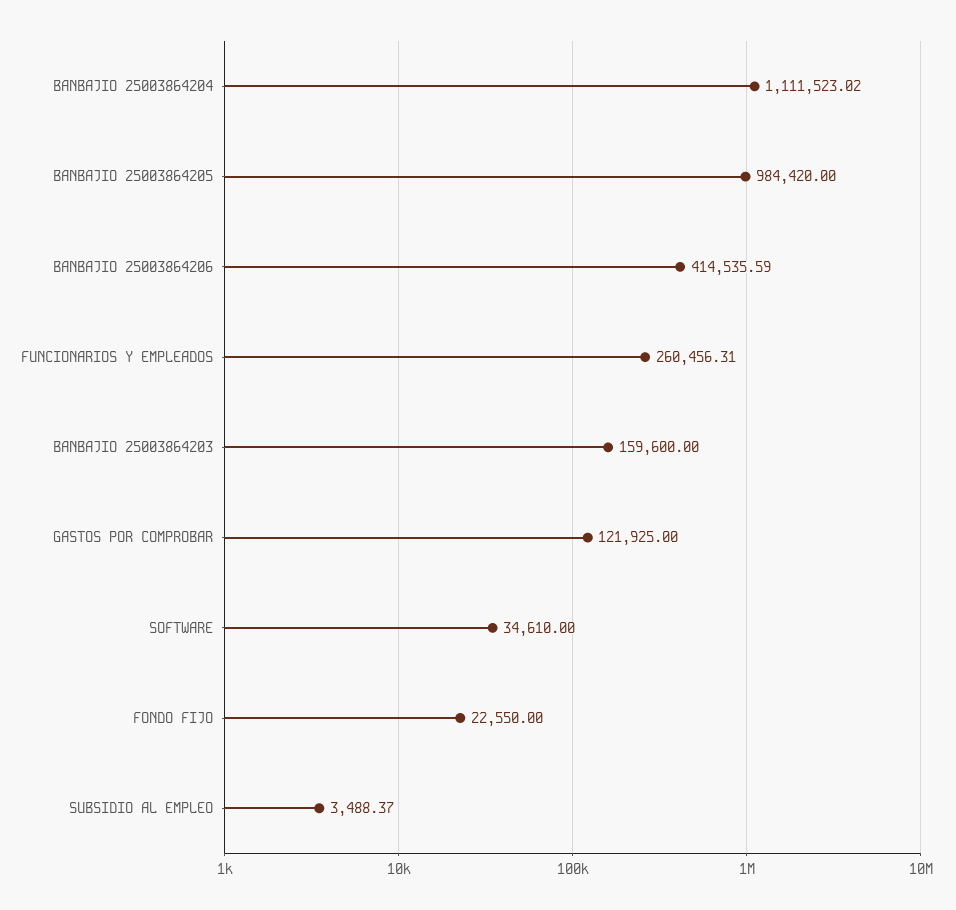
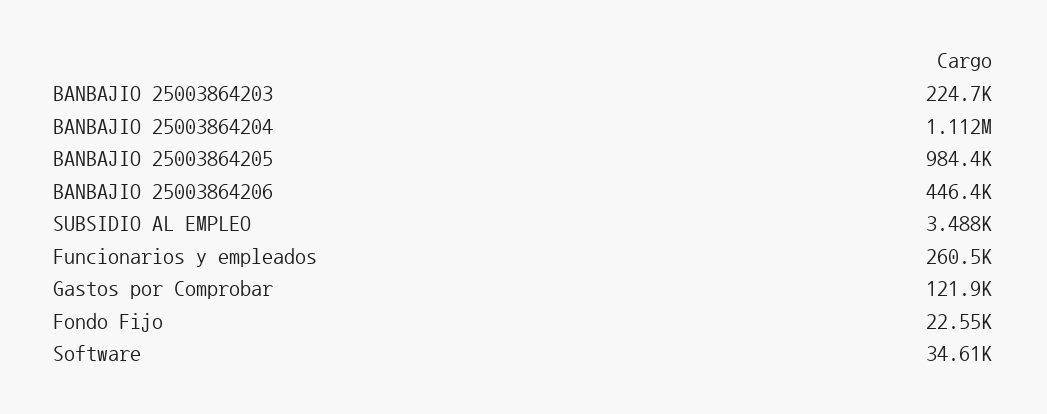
BANBAJIO 25003864206: 414535.59 -> 446400
BANBAJIO 25003864203: 159600 -> 224700

